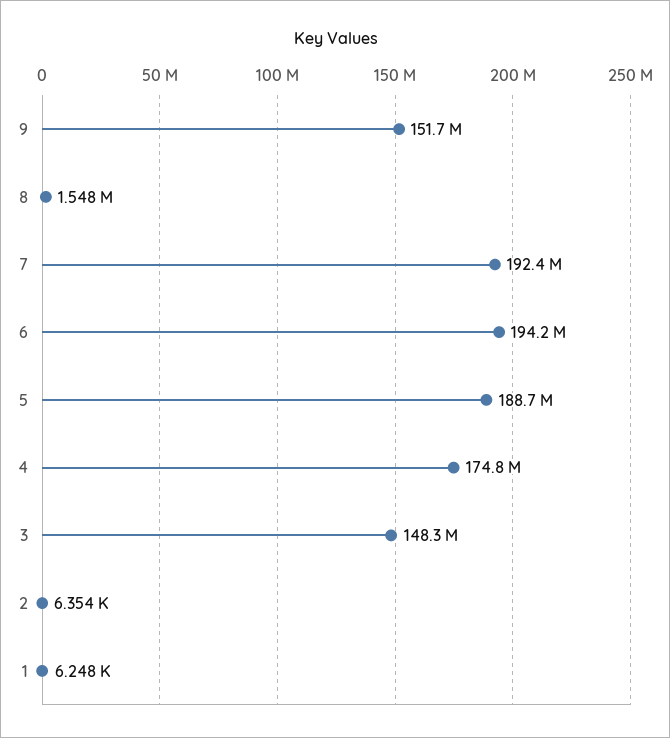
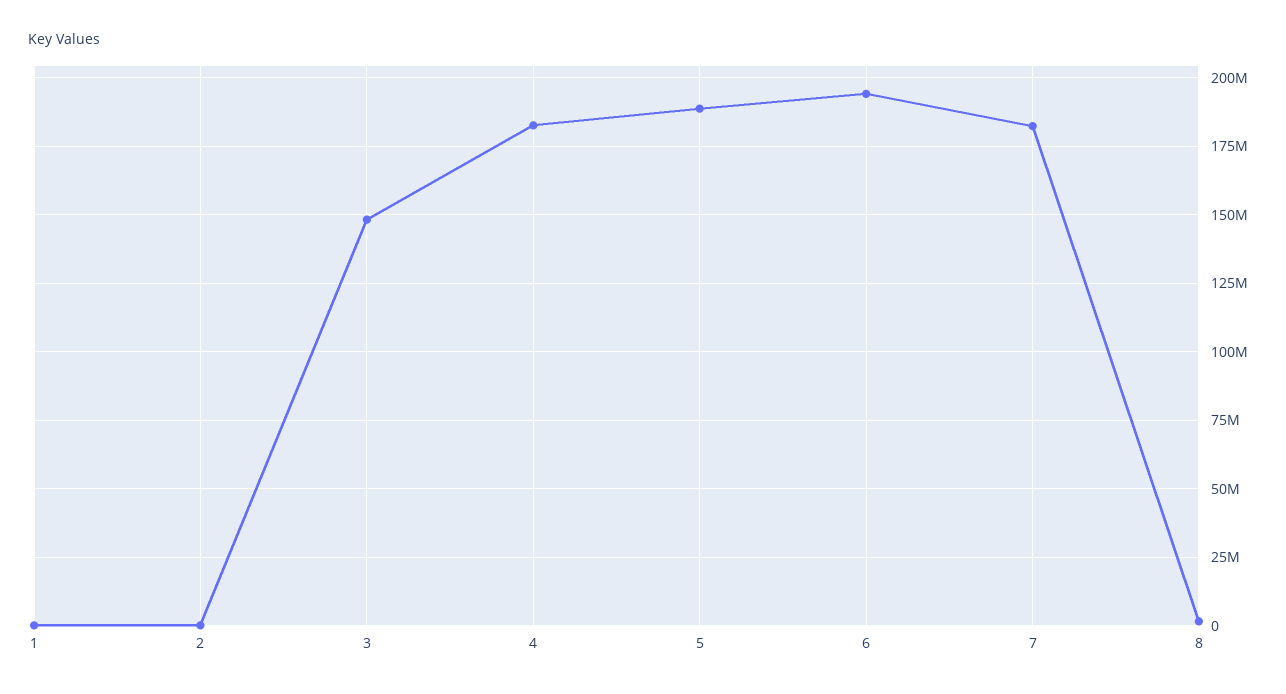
9: 151700000 -> none
7: 192400000 -> 182500000
4: 174800000 -> 182500000

